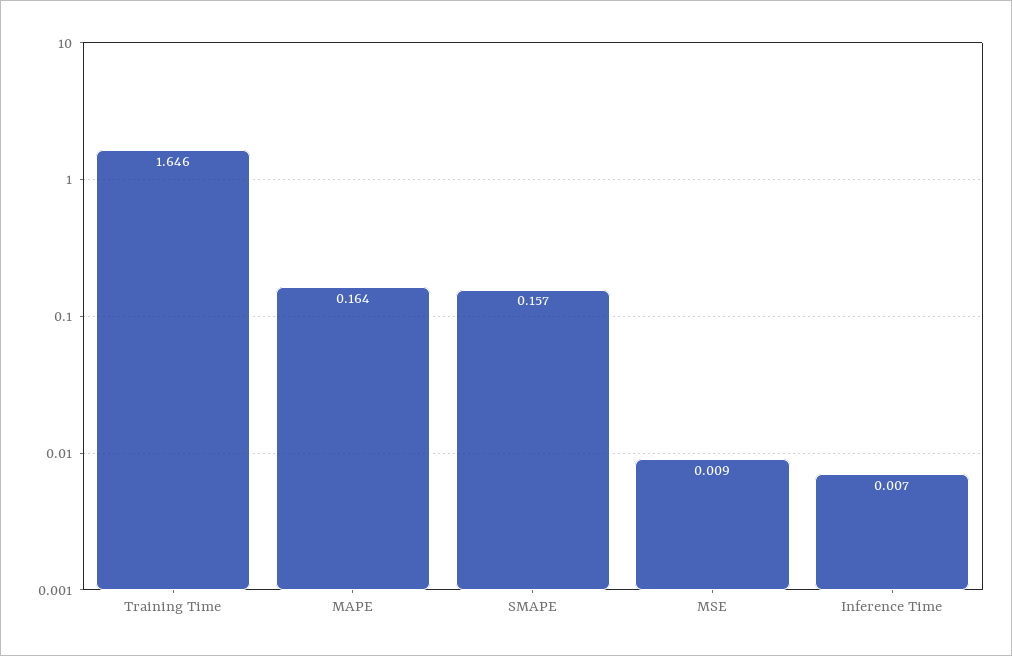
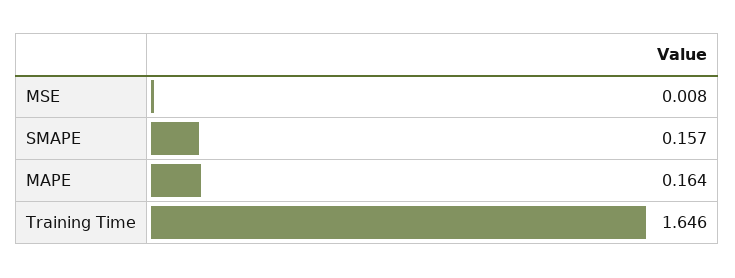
MSE: 0.009 -> 0.008
Inference Time: 0.007 -> none

